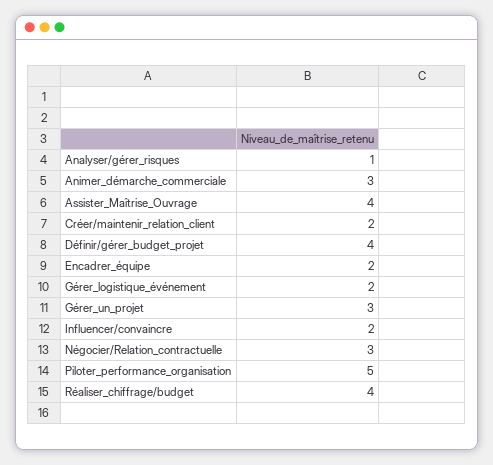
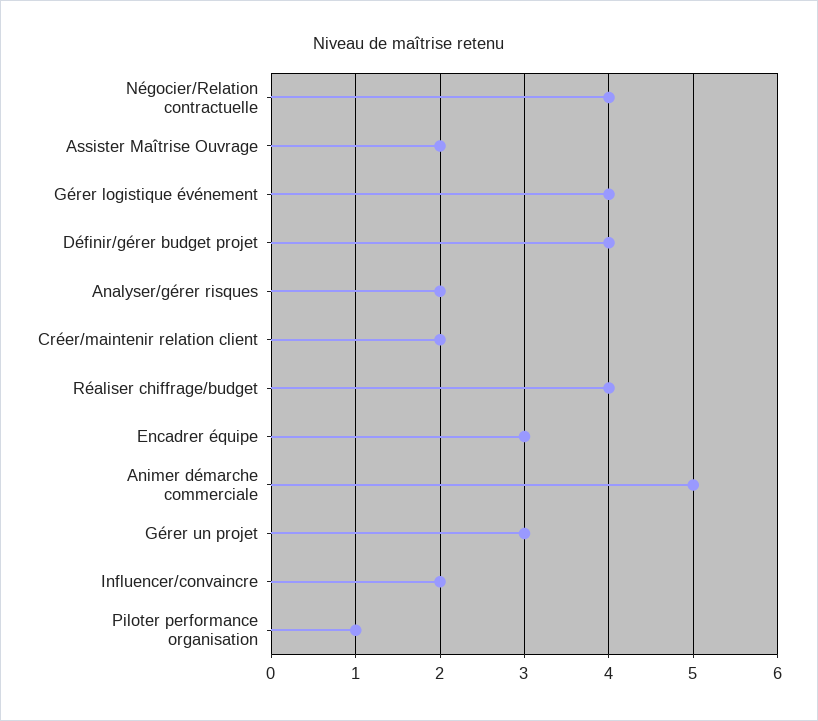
Analyser/gérer_risques: 1 -> 2
Animer_démarche_commerciale: 3 -> 5
Assister_Maîtrise_Ouvrage: 4 -> 2
Encadrer_équipe: 2 -> 3
Gérer_logistique_événement: 2 -> 4
Négocier/Relation_contractuelle: 3 -> 4
Piloter_performance_organisation: 5 -> 1

